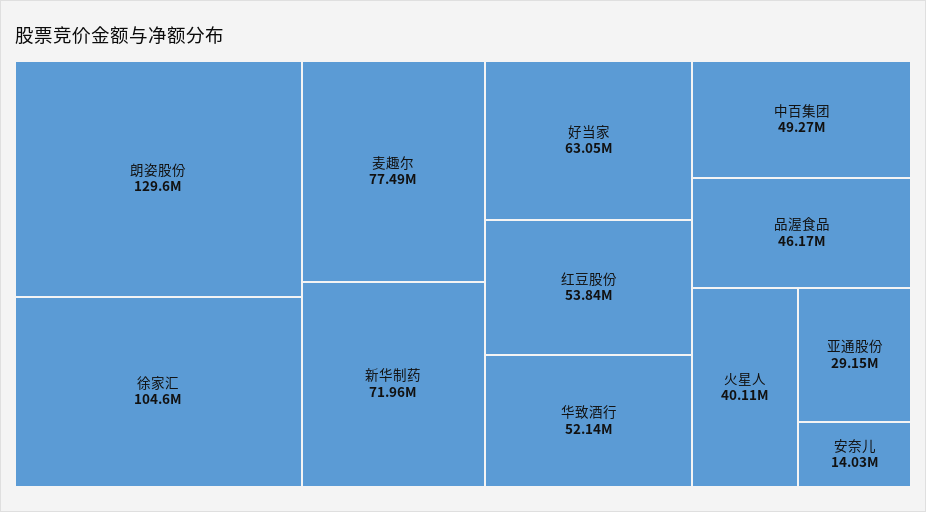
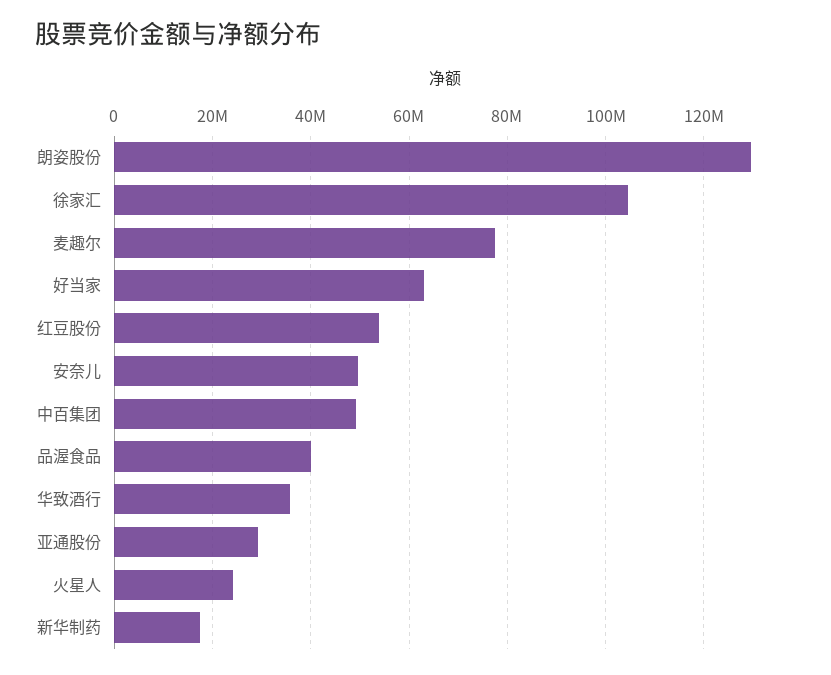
新华制药: 71960000 -> 18000000
华致酒行: 52140000 -> 36000000
品渥食品: 46170000 -> 40000000
火星人: 40110000 -> 24000000
安奈儿: 14030000 -> 50000000

